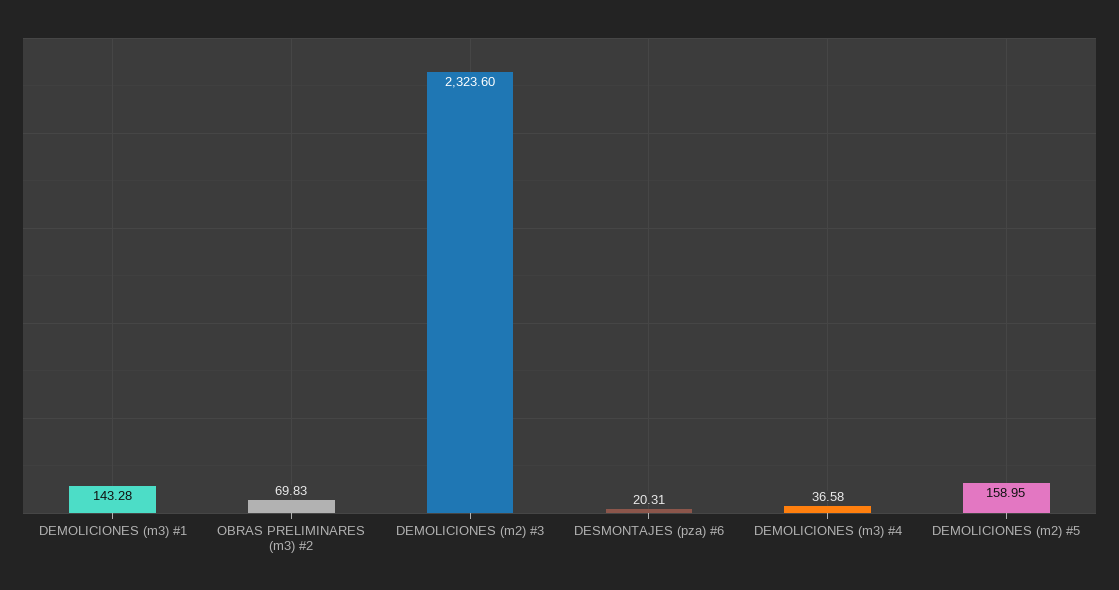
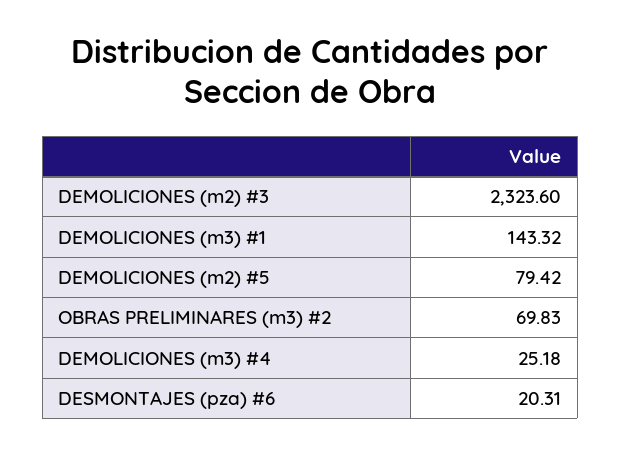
DEMOLICIONES (m3) #1: 143.28 -> 143.32
DEMOLICIONES (m3) #4: 36.58 -> 25.18
DEMOLICIONES (m2) #5: 158.95 -> 79.42

